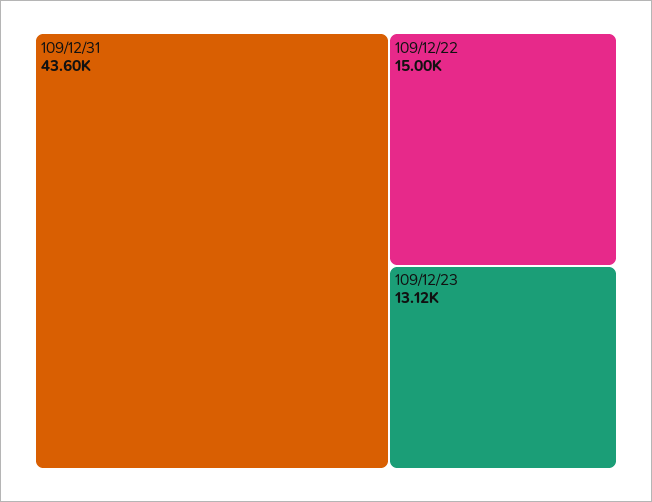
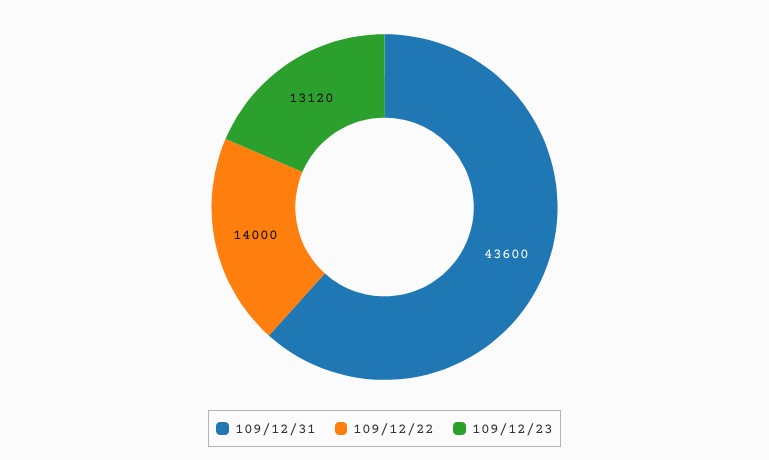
109/12/22: 15000 -> 14000

